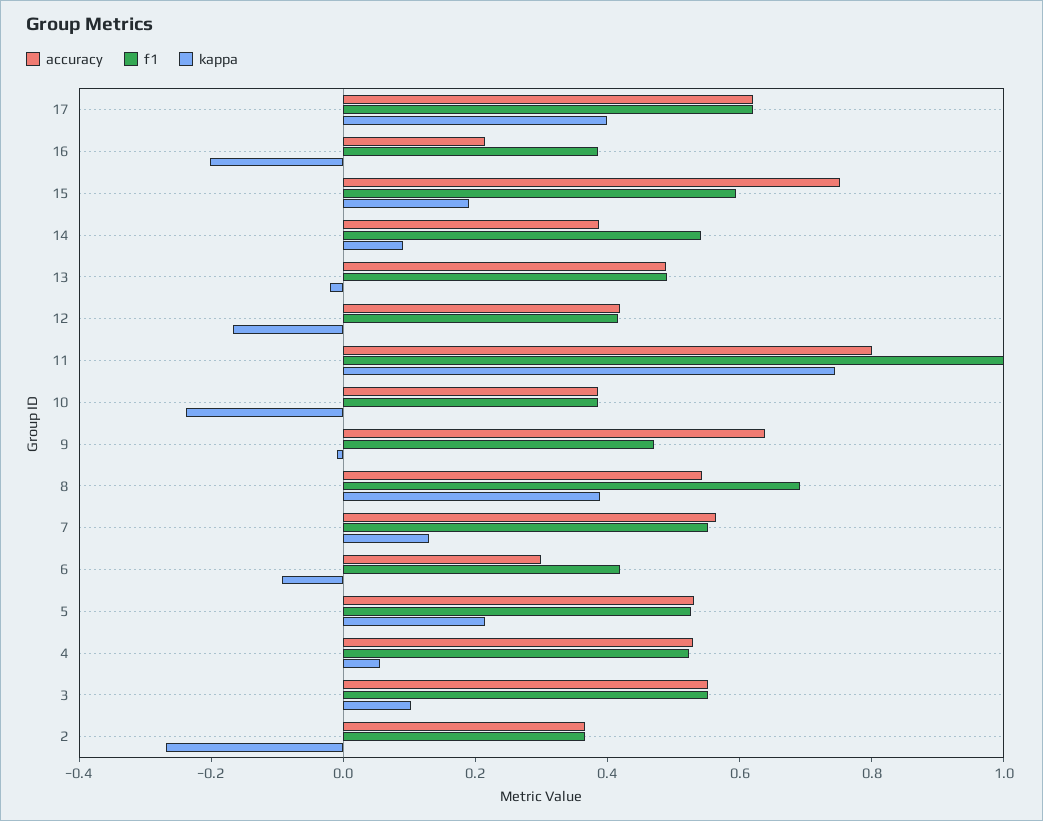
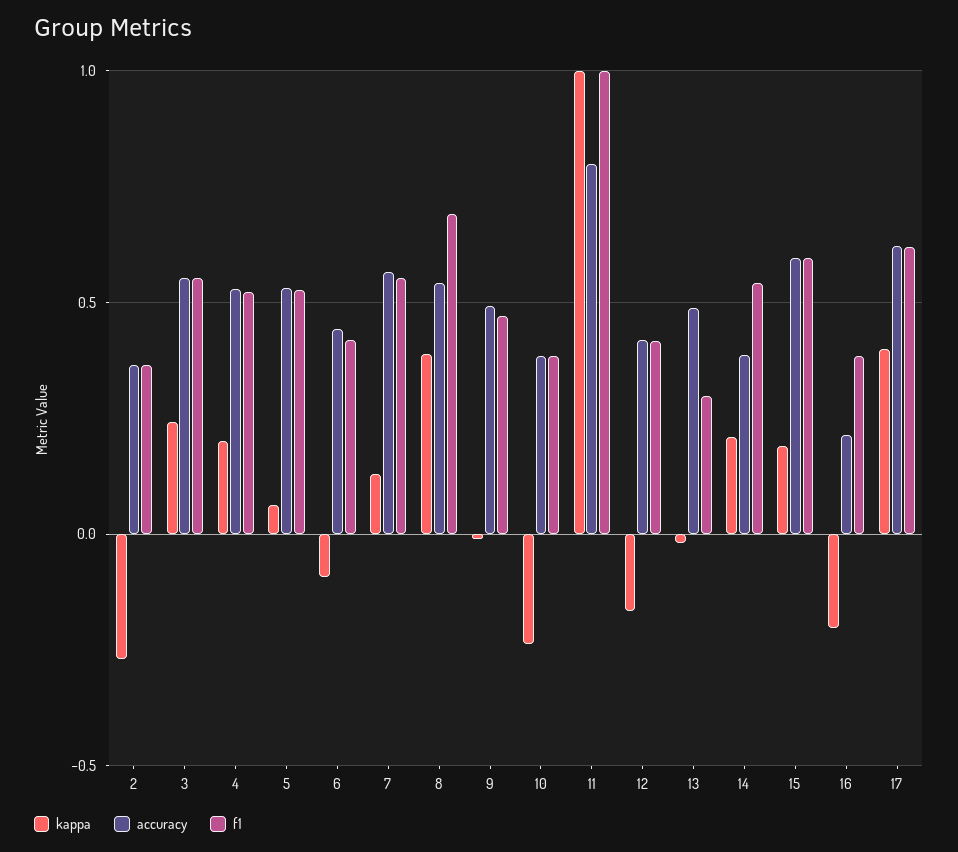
accuracy, 15: 0.75 -> 0.6
kappa, 14: 0.1 -> 0.2
f1, 13: 0.5 -> 0.3
kappa, 11: 0.75 -> 1
accuracy, 9: 0.65 -> 0.5
accuracy, 6: 0.3 -> 0.45
kappa, 5: 0.2 -> 0.05
kappa, 4: 0.05 -> 0.2
kappa, 3: 0.1 -> 0.25

